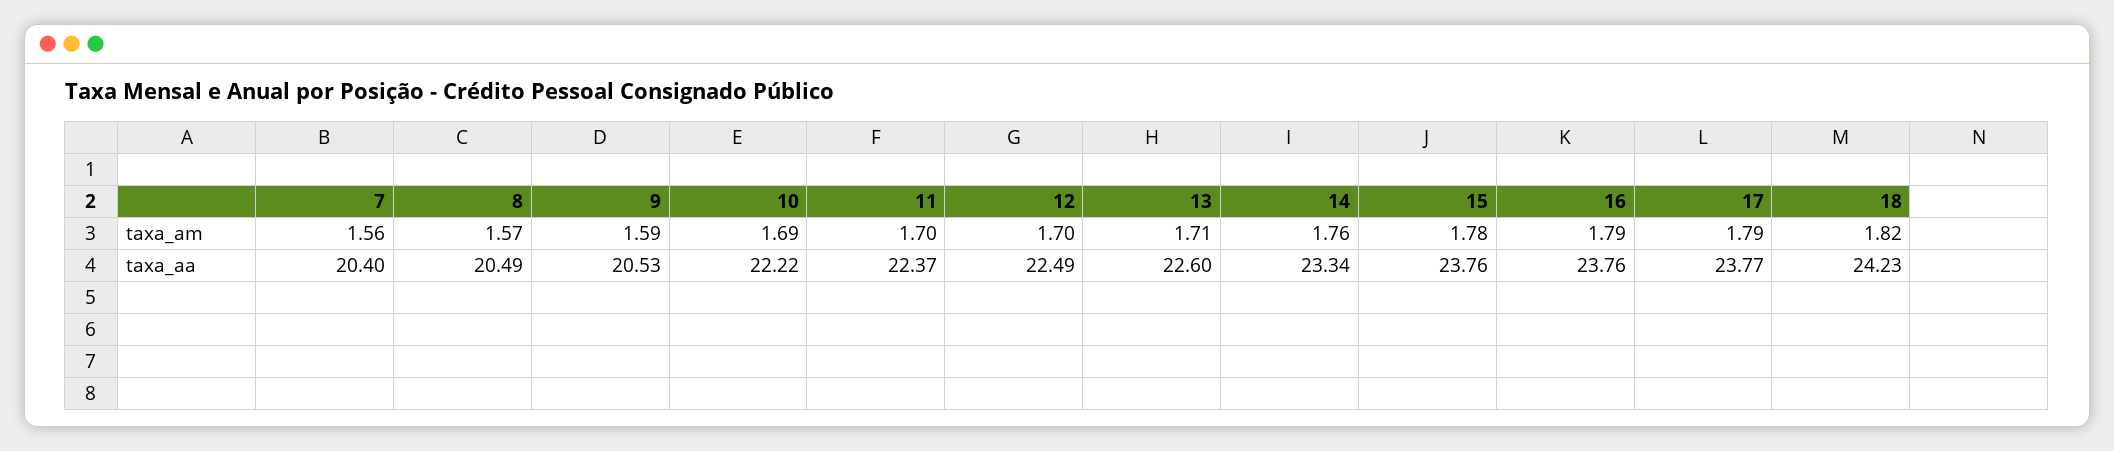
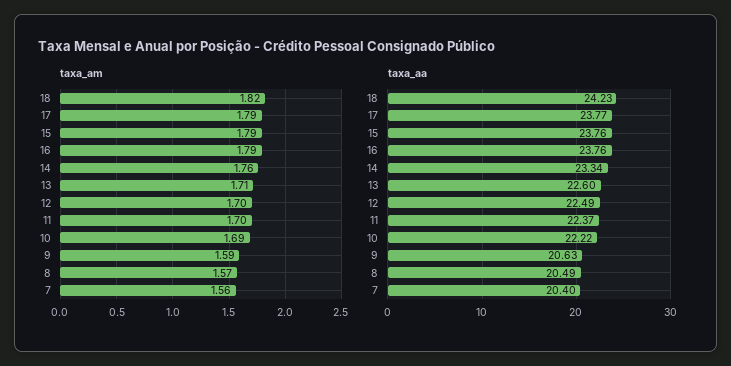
taxa_am, 15: 1.78 -> 1.79
taxa_aa, 9: 20.53 -> 20.63

